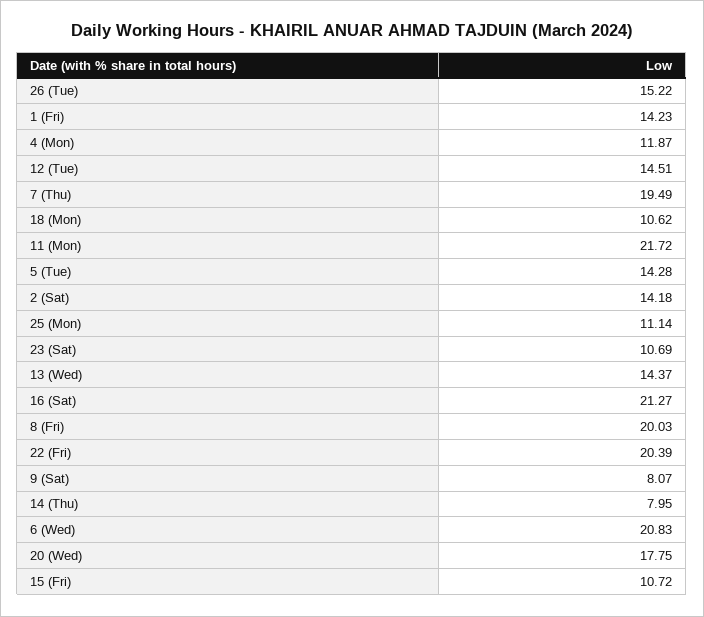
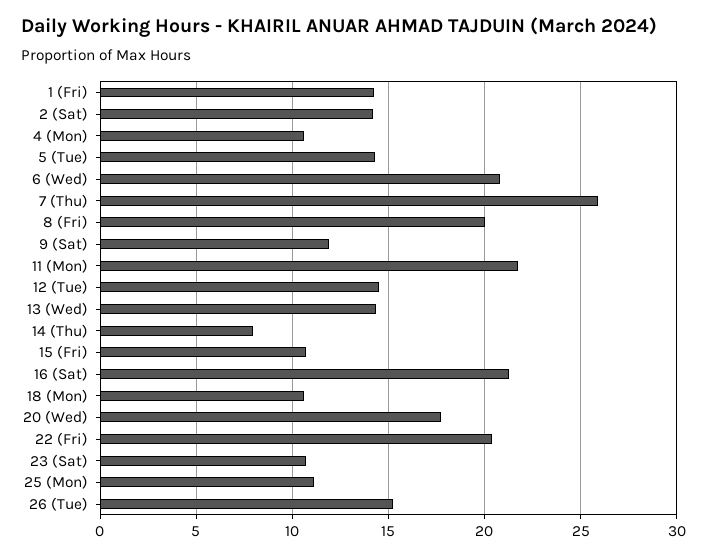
4 (Mon): 11.87 -> 10.5
7 (Thu): 19.49 -> 26
9 (Sat): 8.07 -> 12

